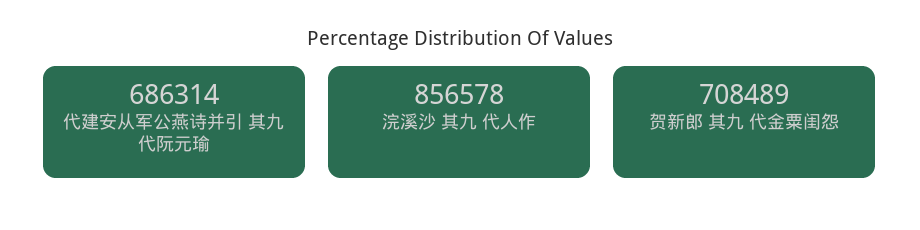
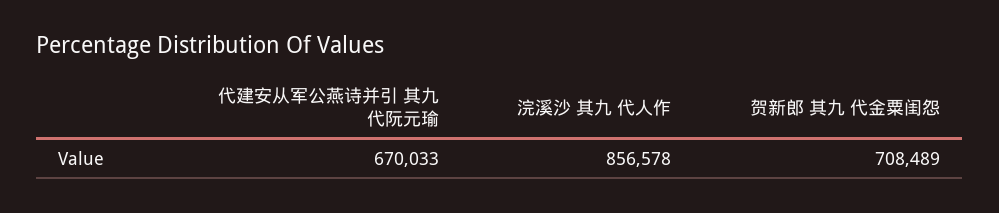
代建安从军公燕诗并引 其九 代阮元瑜: 686314 -> 670033

